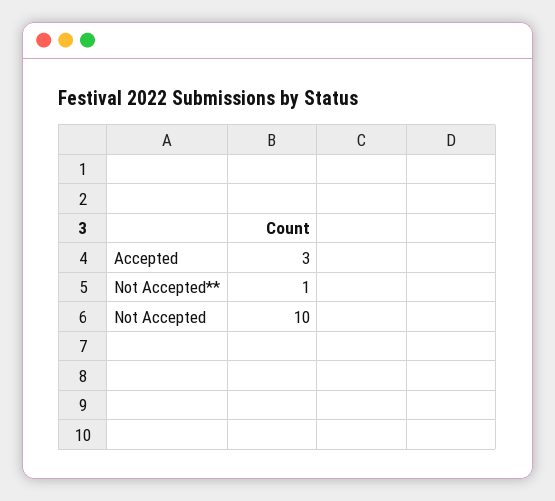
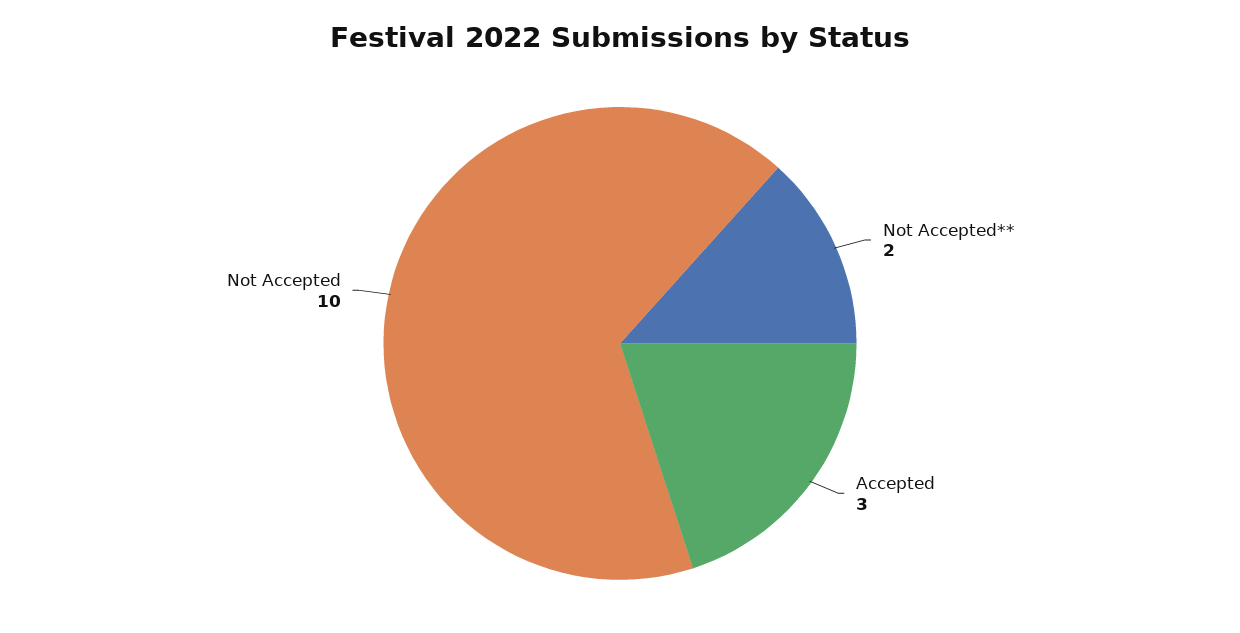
Not Accepted**: 1 -> 2

